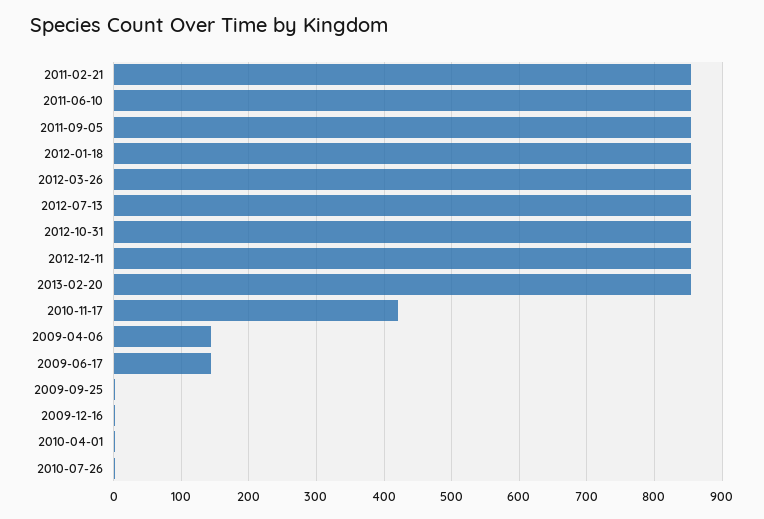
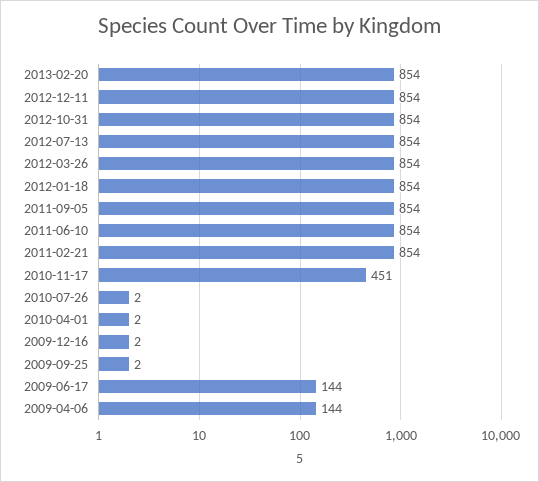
2010-11-17: 420 -> 451

